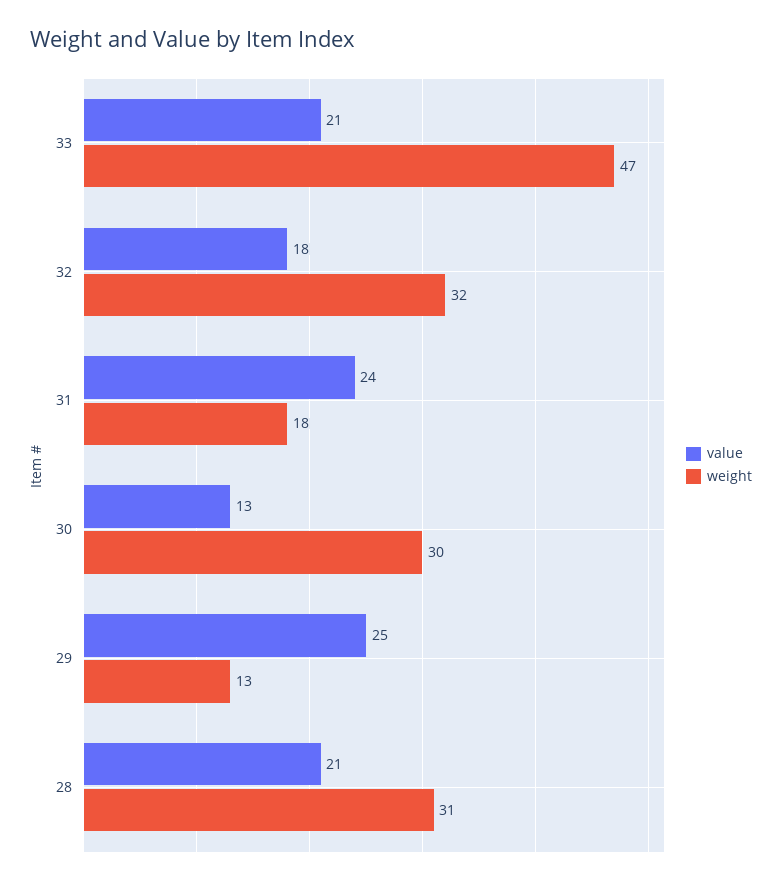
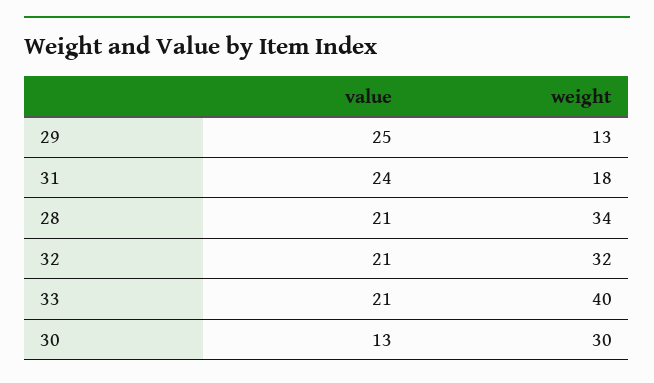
weight, 33: 47 -> 40
value, 32: 18 -> 21
weight, 28: 31 -> 34

